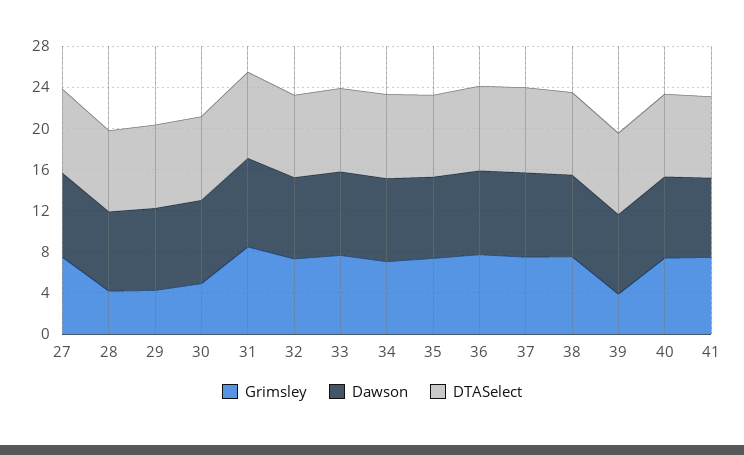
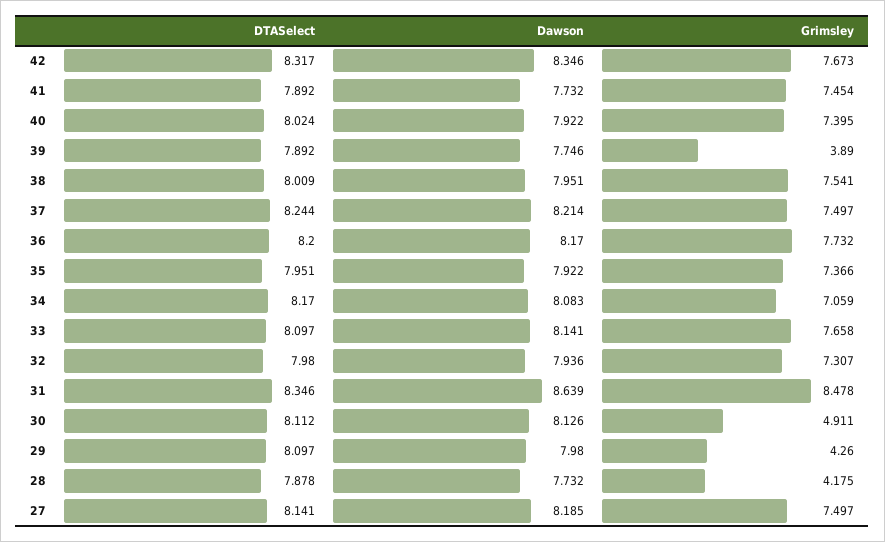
DTASelect, 42: none -> 8.317
Dawson, 42: none -> 8.346
Grimsley, 42: none -> 7.673

